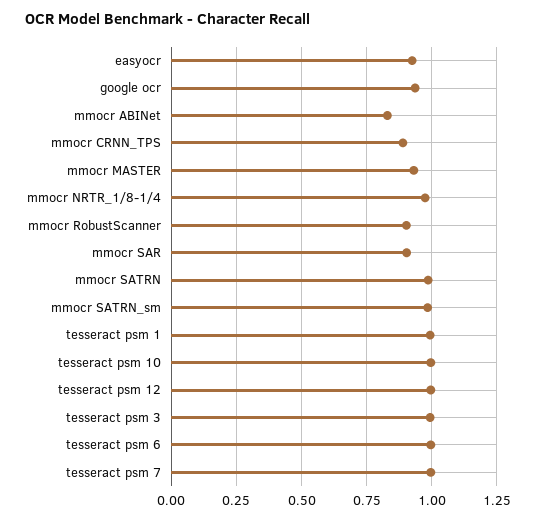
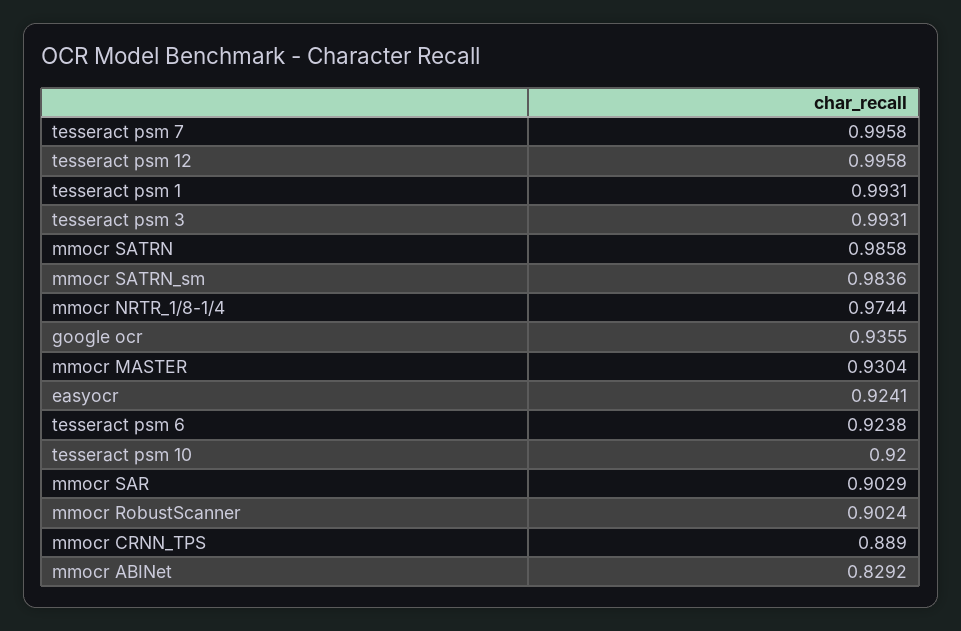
tesseract psm 10: 1 -> 0.92
tesseract psm 6: 1 -> 0.9238

